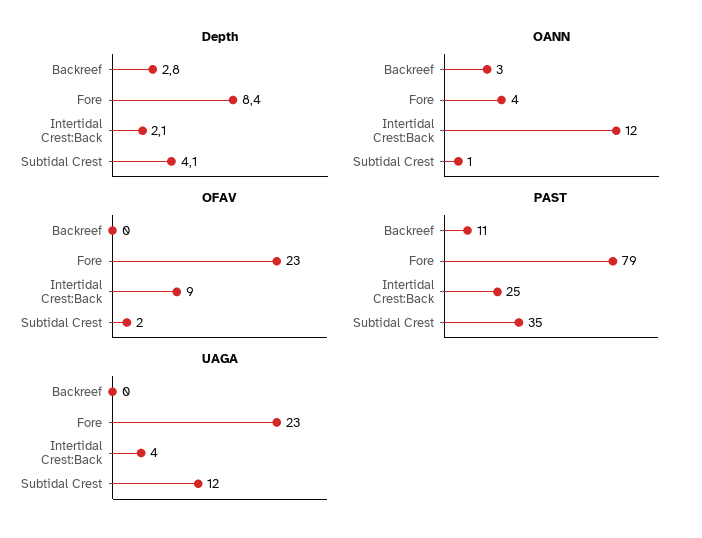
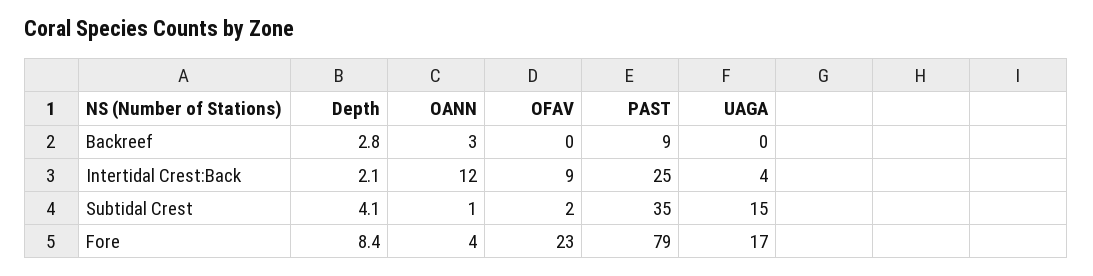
PAST, Backreef: 11 -> 9
UAGA, Fore: 23 -> 17
UAGA, Subtidal Crest: 12 -> 15

